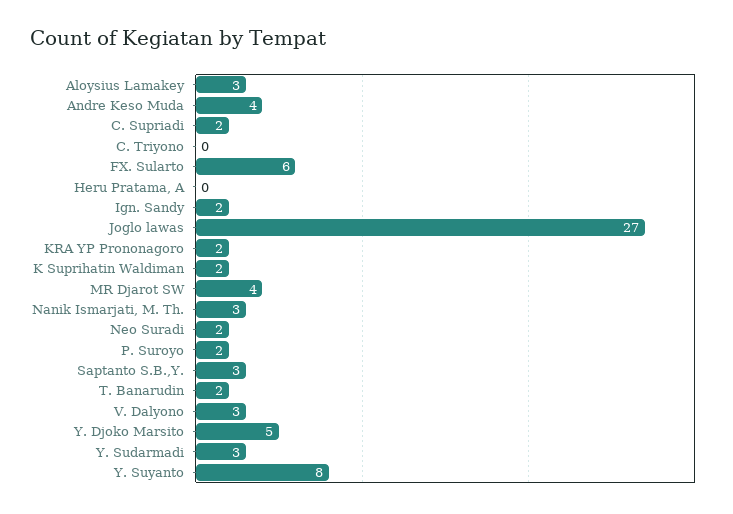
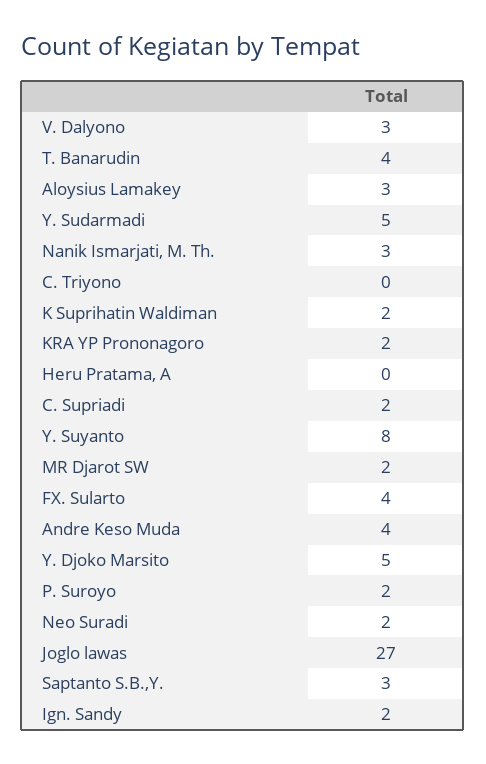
FX. Sularto: 6 -> 4
MR Djarot SW: 4 -> 2
T. Banarudin: 2 -> 4
Y. Sudarmadi: 3 -> 5

